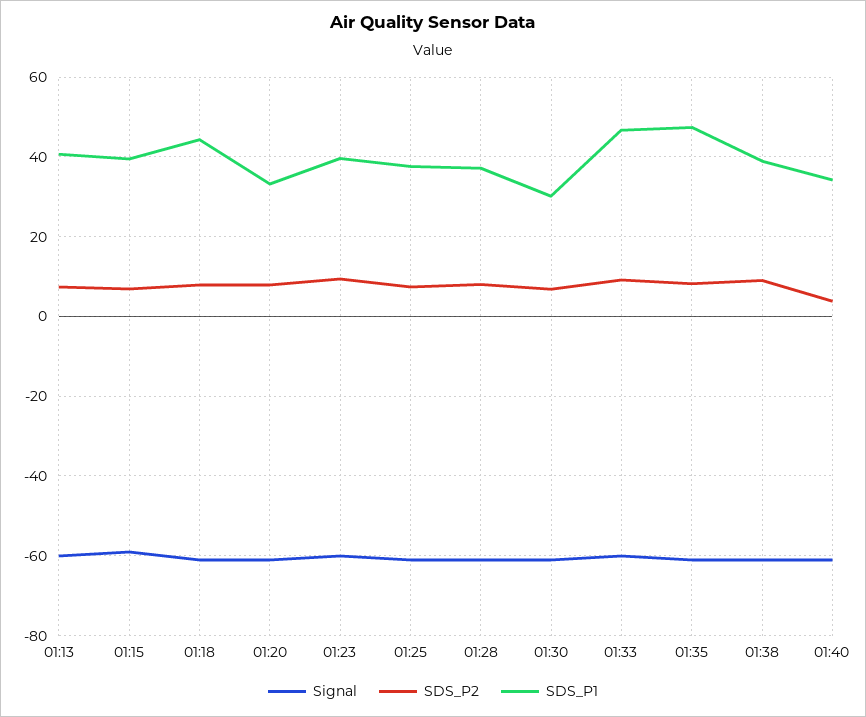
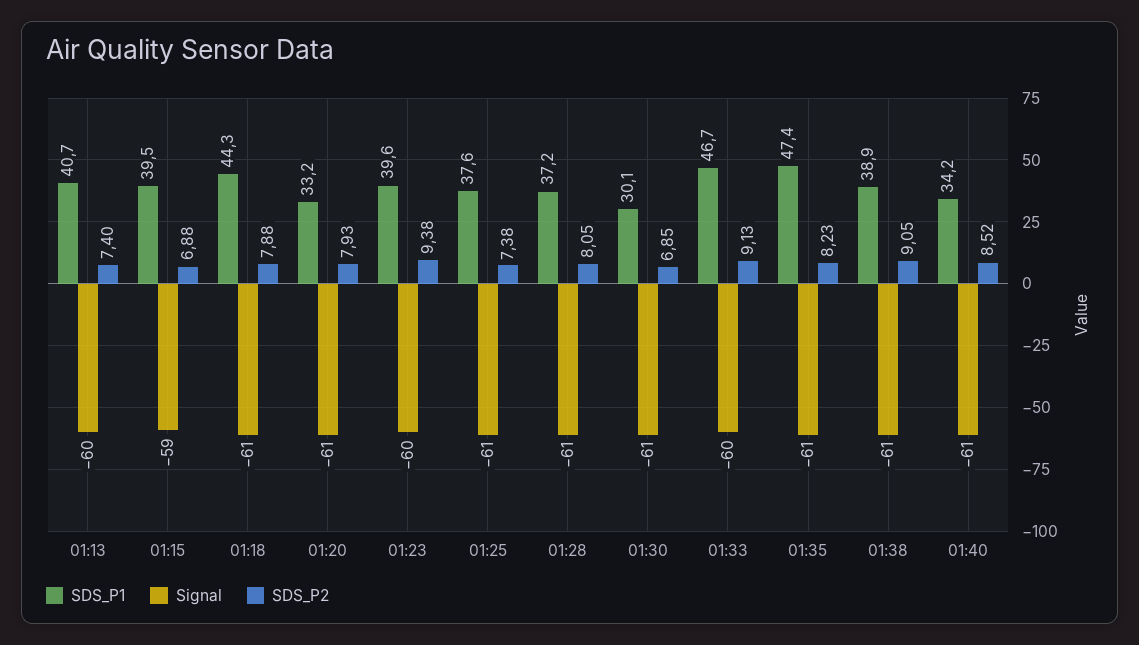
SDS_P2, 01:40: 4 -> 8.52

